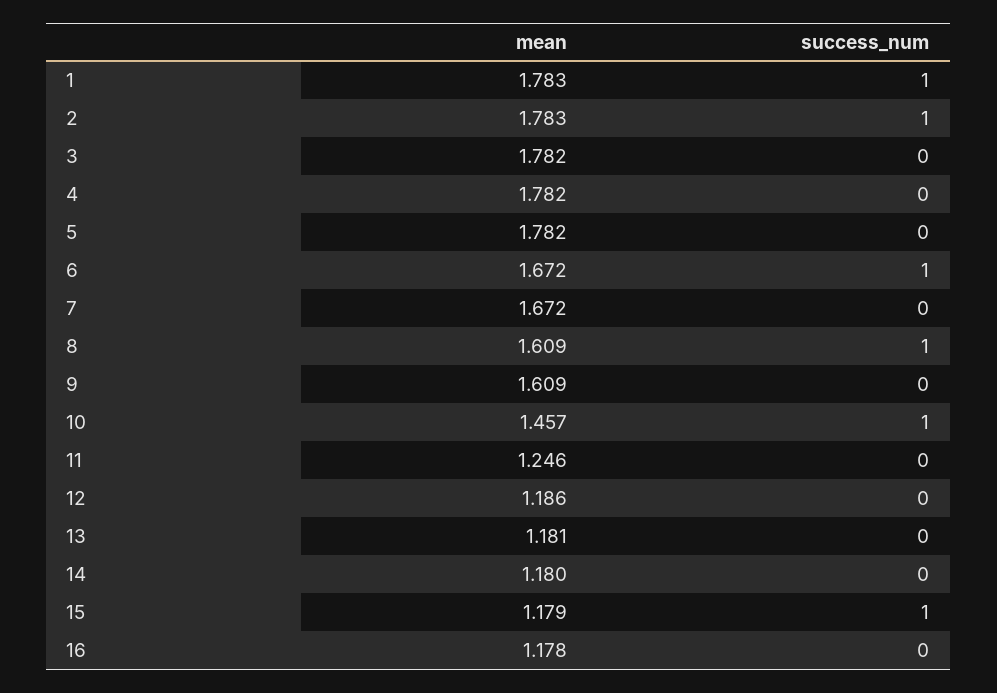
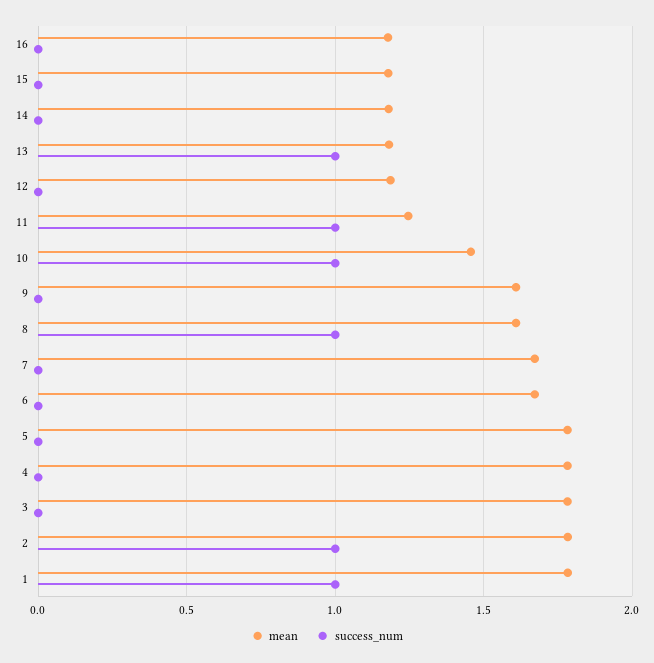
success_num, 6: 1 -> 0
success_num, 11: 0 -> 1
success_num, 13: 0 -> 1
success_num, 15: 1 -> 0

